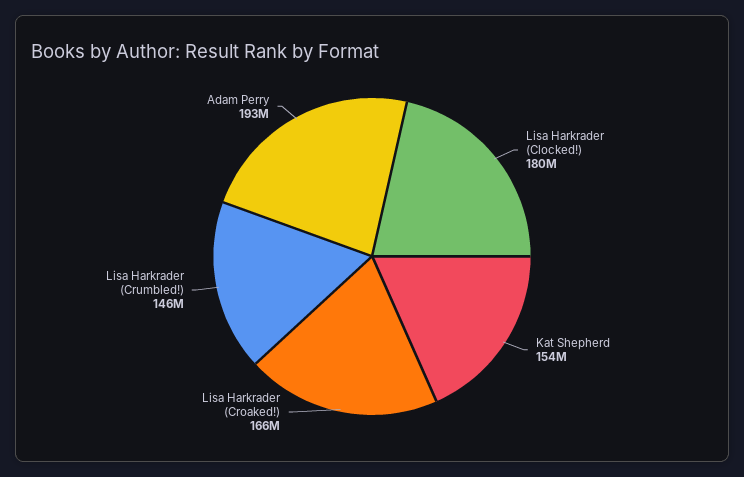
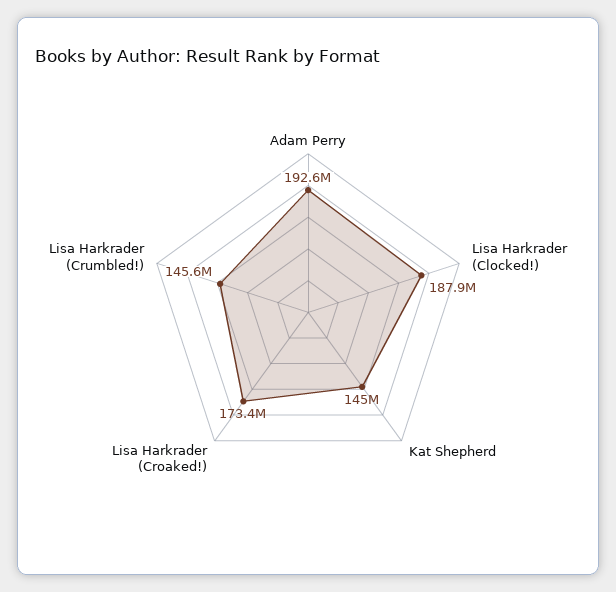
Lisa Harkrader (Clocked!): 180000000 -> 187900000
Kat Shepherd: 154000000 -> 145000000
Lisa Harkrader (Croaked!): 166000000 -> 173400000

